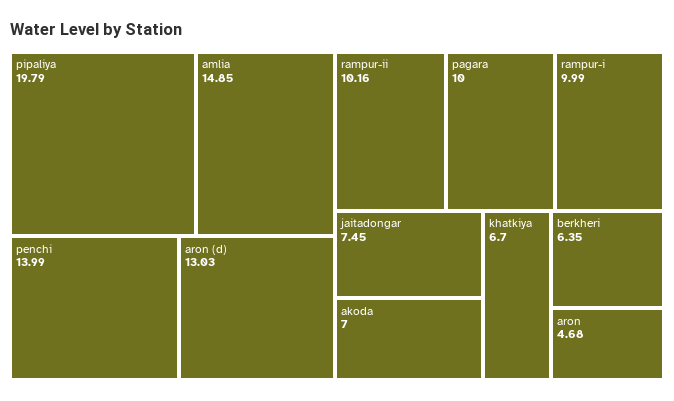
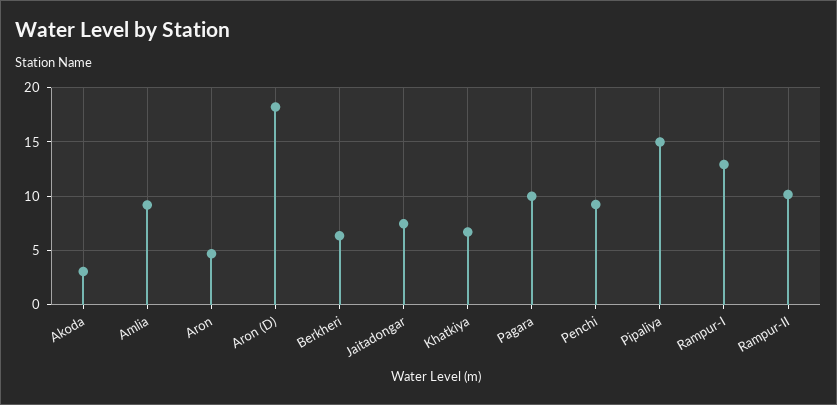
pipaliya: 19.79 -> 15
amlia: 14.85 -> 9
penchi: 13.99 -> 9
aron (d): 13.03 -> 18
rampur-i: 9.99 -> 13
akoda: 7 -> 3

